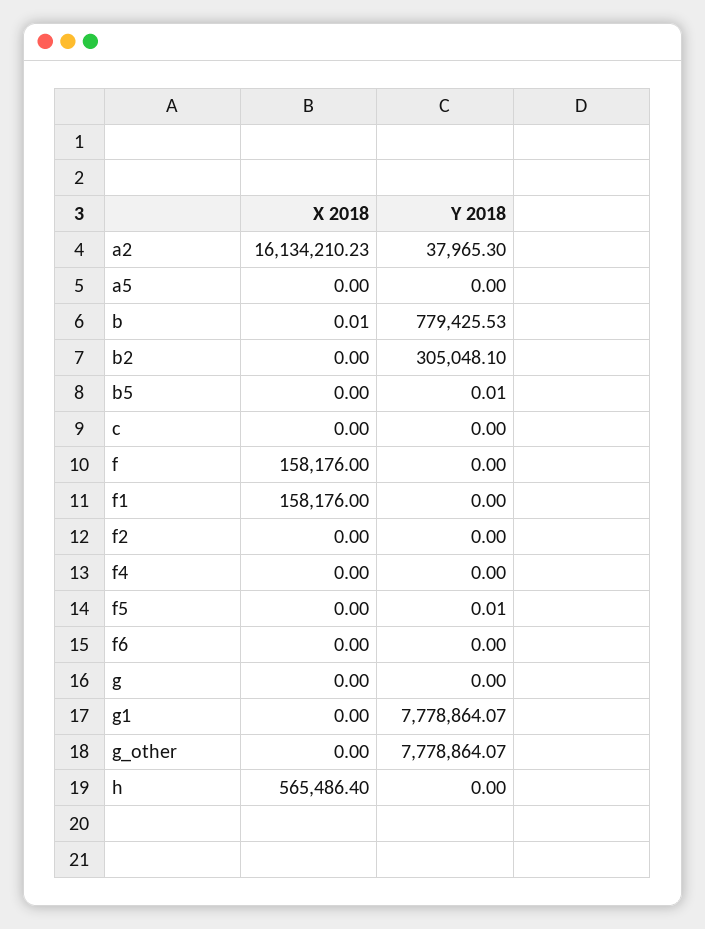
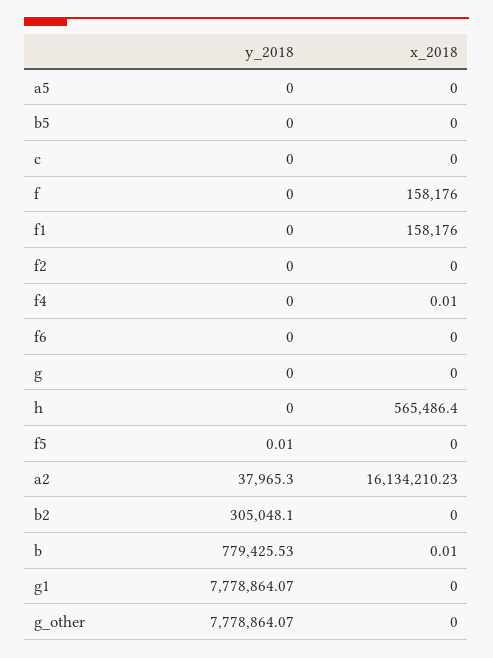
Y 2018, b5: 0.01 -> 0
X 2018, f4: 0 -> 0.01

